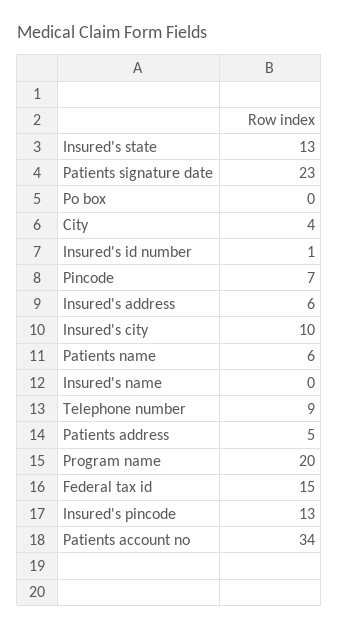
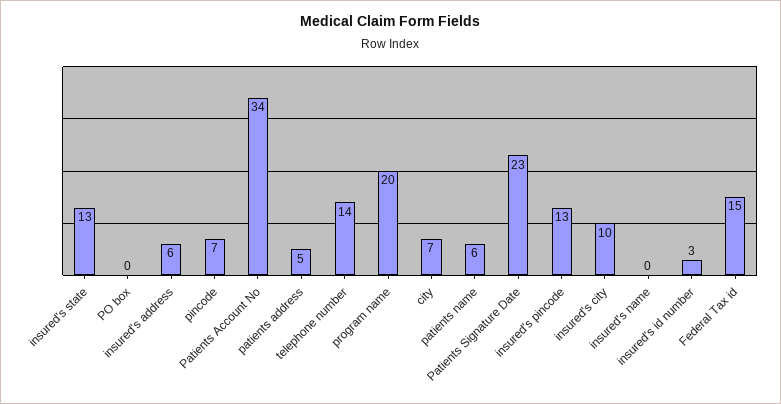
City: 4 -> 7
Insured's id number: 1 -> 3
Telephone number: 9 -> 14

